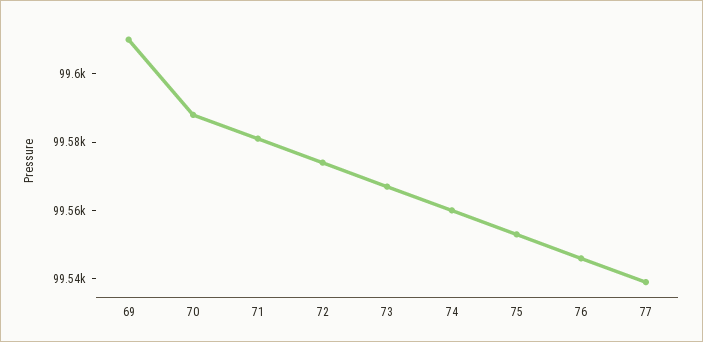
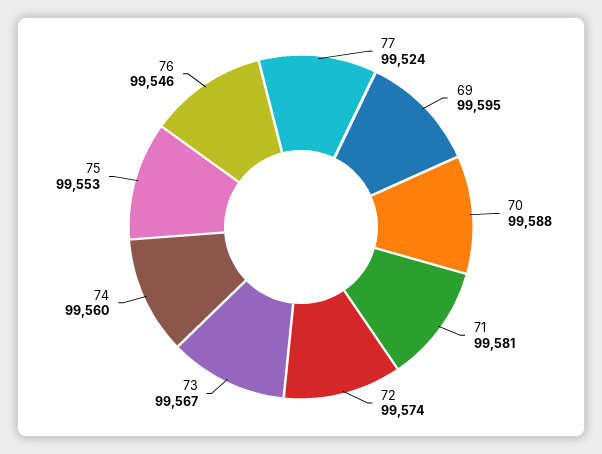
69: 99610 -> 99595
77: 99540 -> 99524

